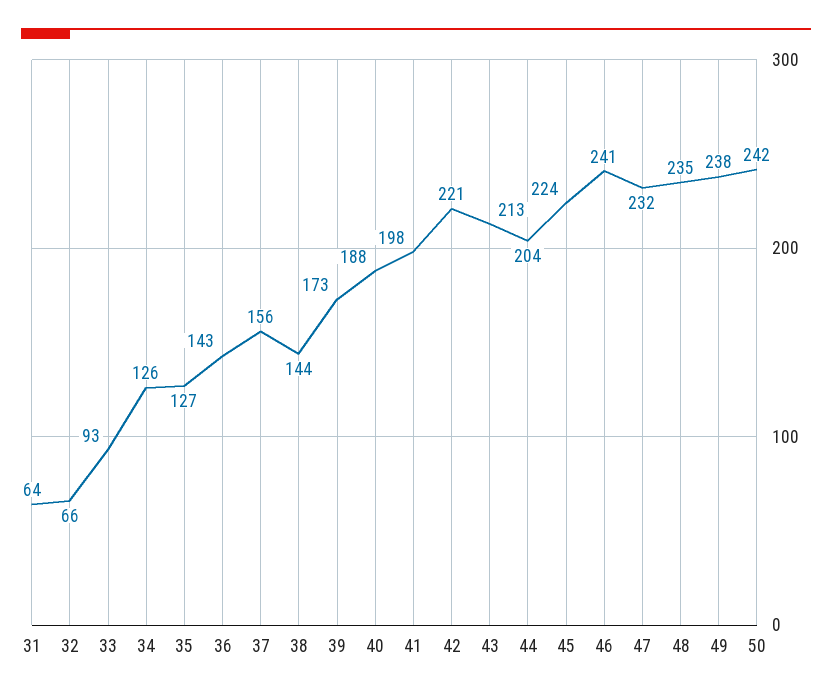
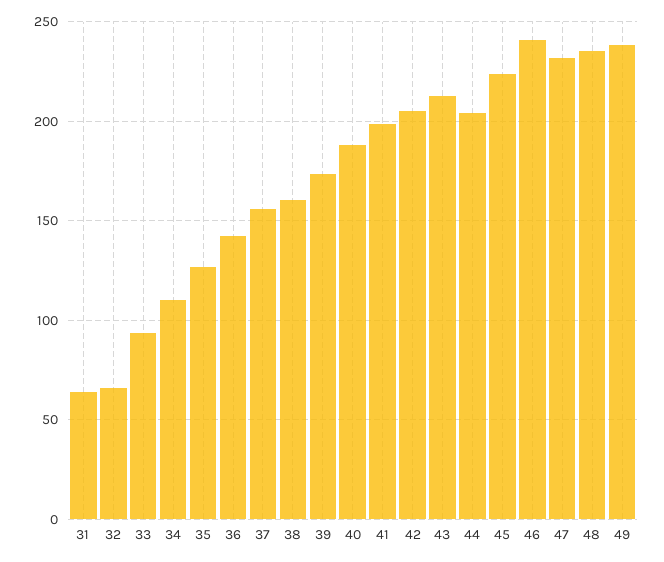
34: 126 -> 110
38: 144 -> 160
42: 221 -> 205
50: 242 -> none

